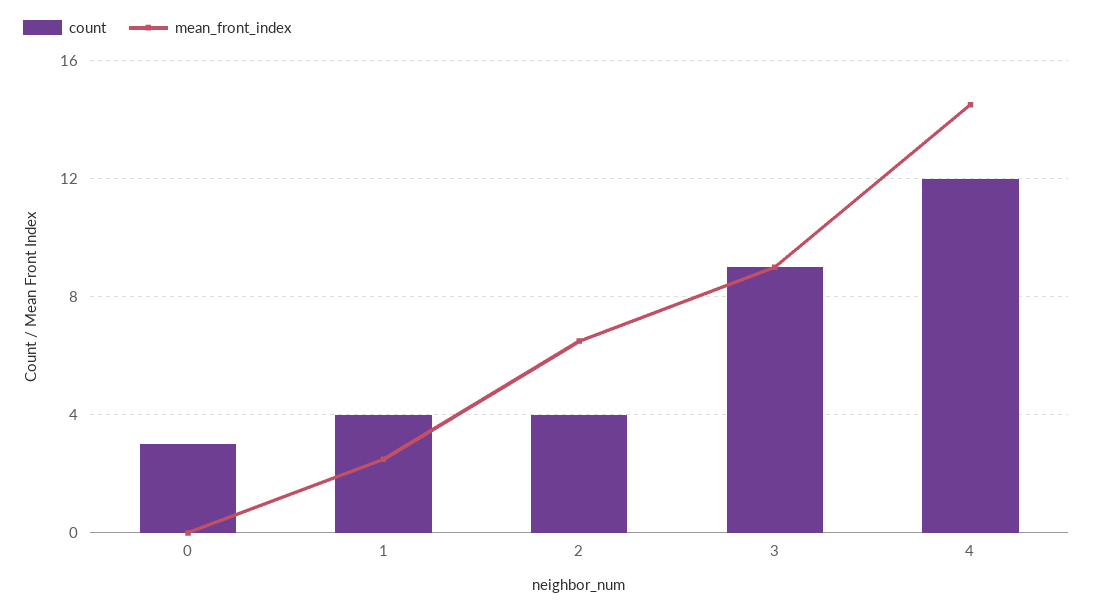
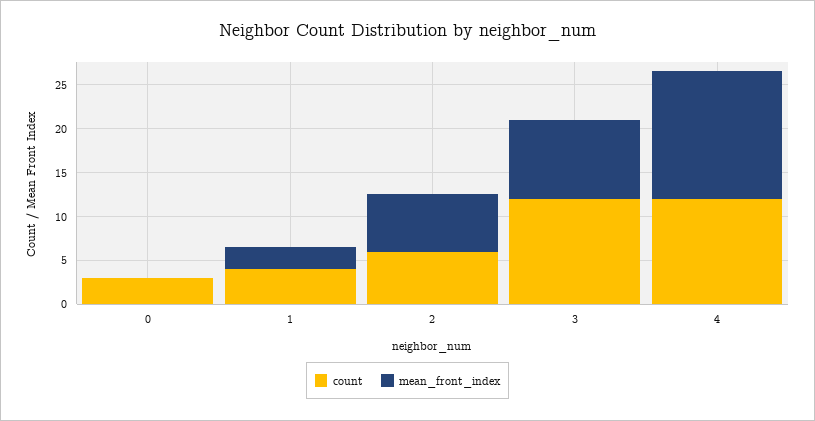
count, 2: 4 -> 6
count, 3: 9 -> 12

